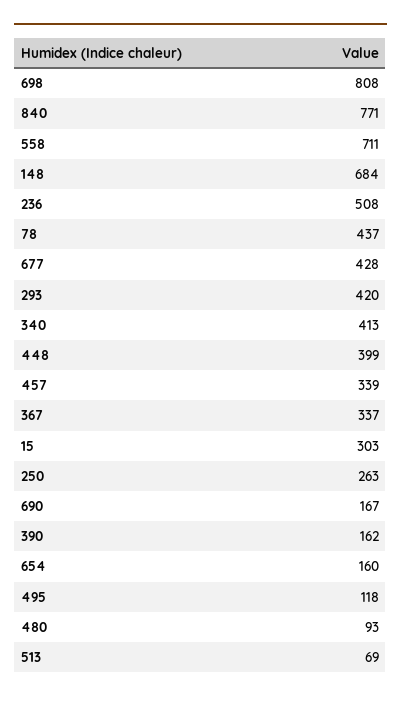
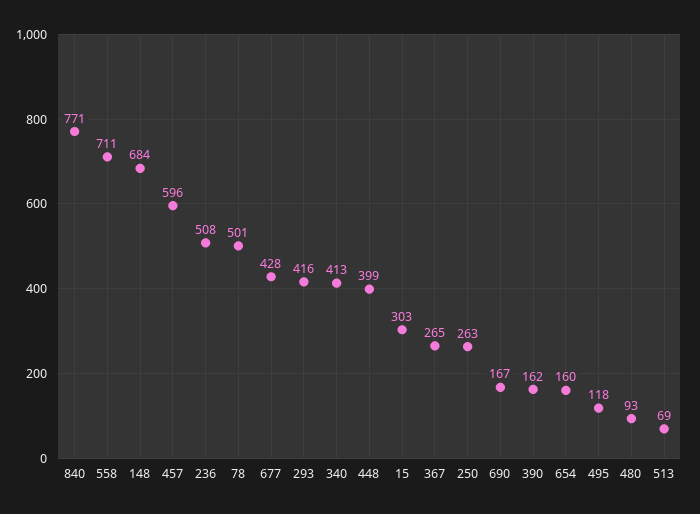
698: 808 -> none
78: 437 -> 501
293: 420 -> 416
457: 339 -> 596
367: 337 -> 265

